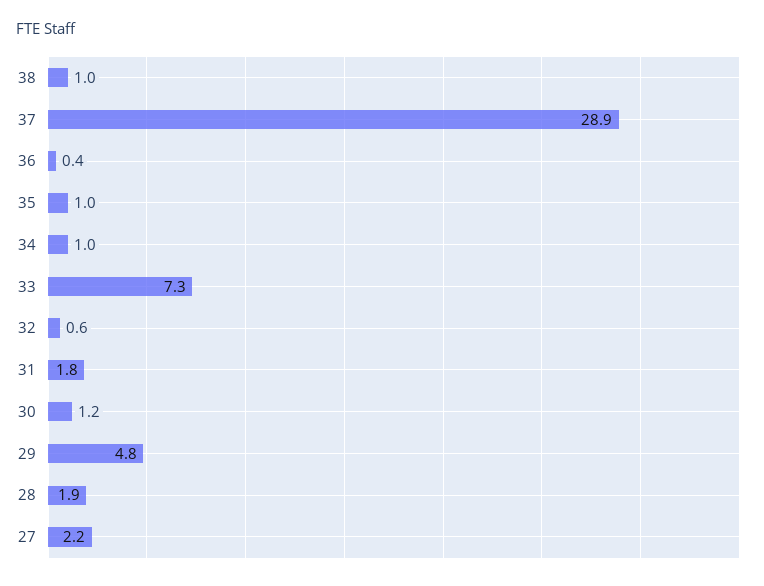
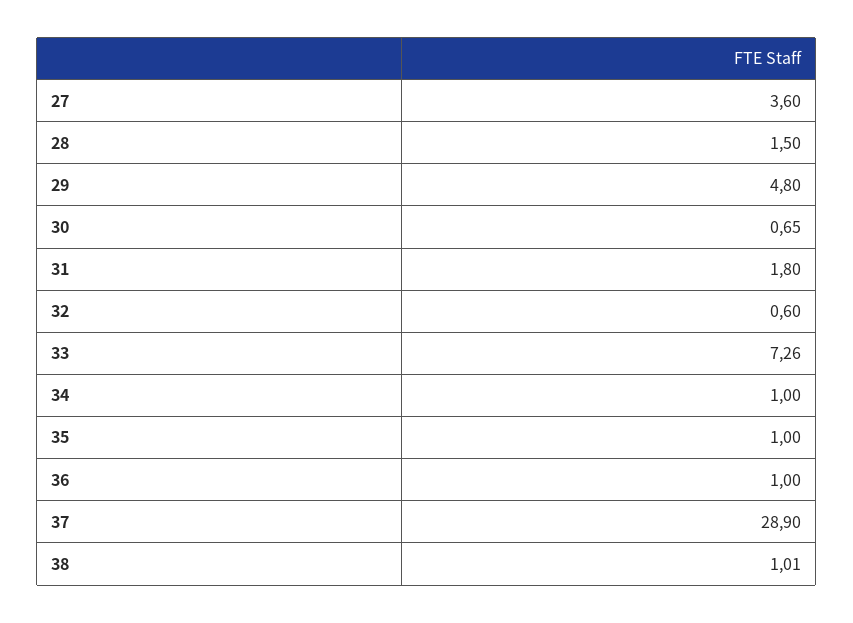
36: 0.4 -> 1
30: 1.2 -> 0.65
28: 1.9 -> 1.5
27: 2.2 -> 3.6

